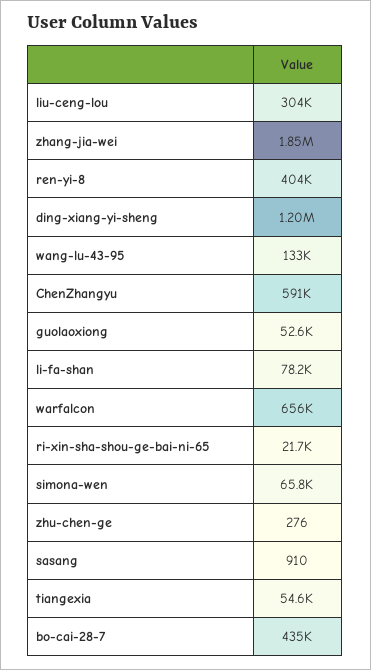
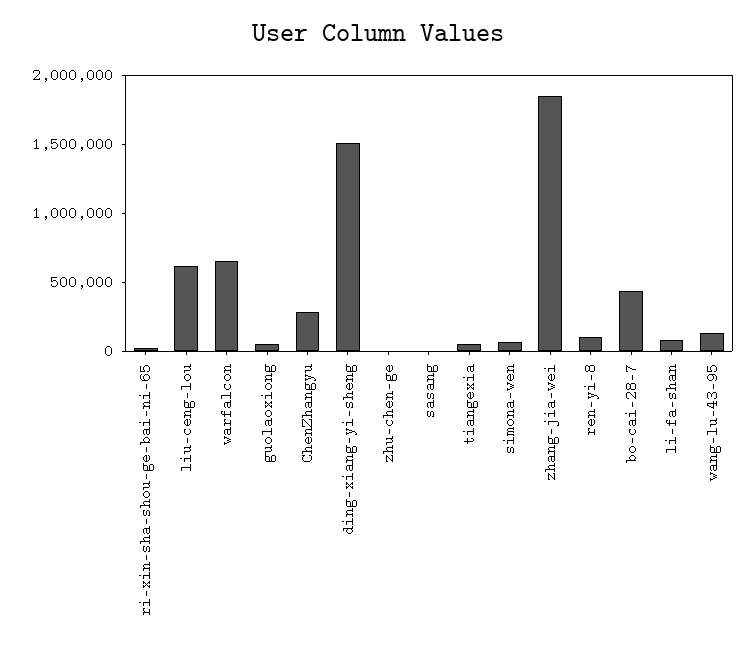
liu-ceng-lou: 304000 -> 600000
ren-yi-8: 404000 -> 100000
ding-xiang-yi-sheng: 1200000 -> 1500000
ChenZhangyu: 591000 -> 300000

